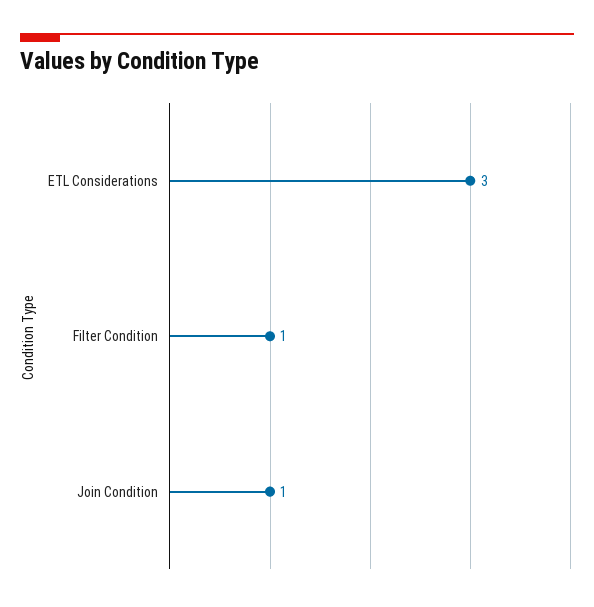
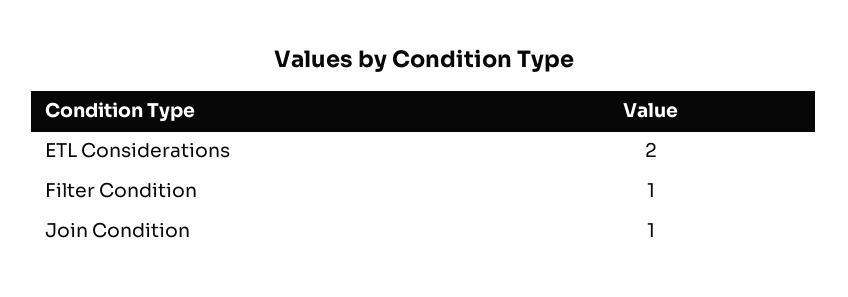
ETL Considerations: 3 -> 2

